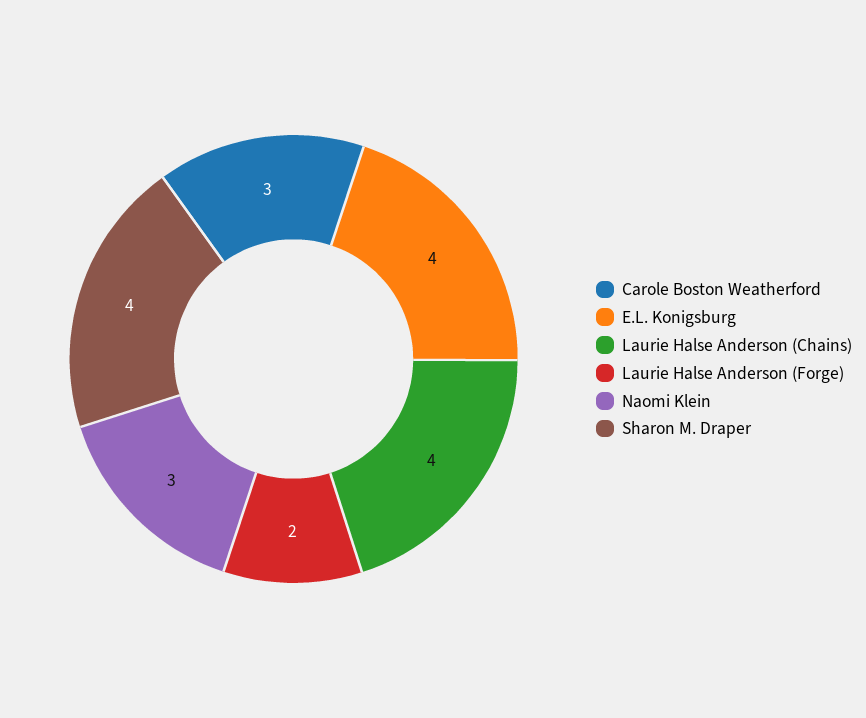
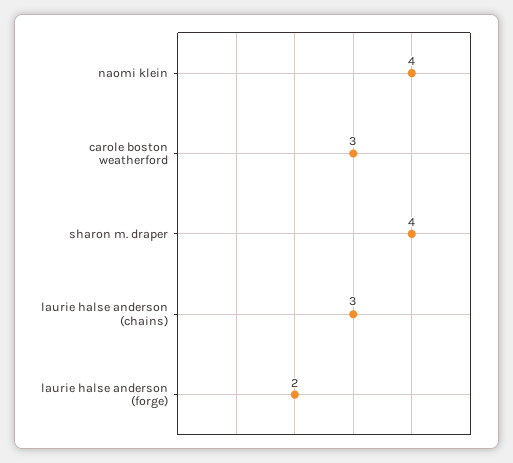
E.L. Konigsburg: 4 -> none
Laurie Halse Anderson (Chains): 4 -> 3
Naomi Klein: 3 -> 4

